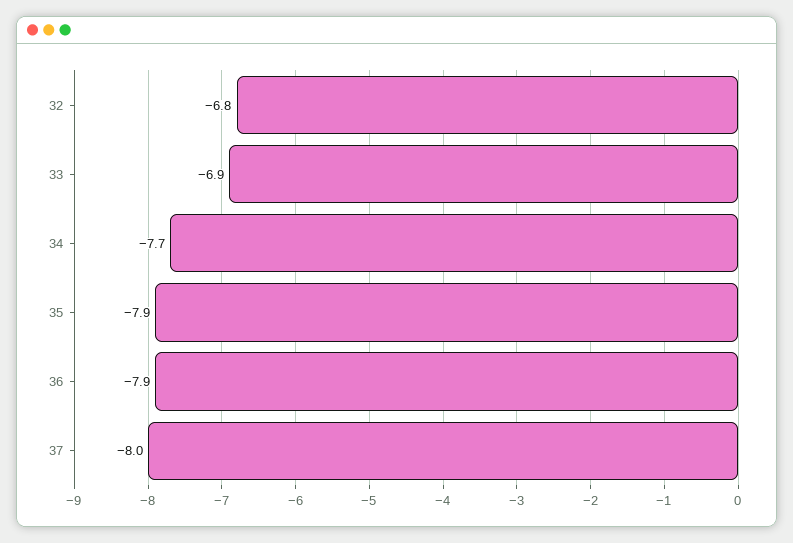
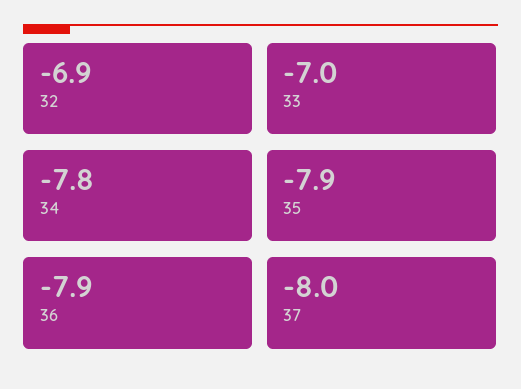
32: -6.8 -> -6.9
33: -6.9 -> -7
34: -7.7 -> -7.8

